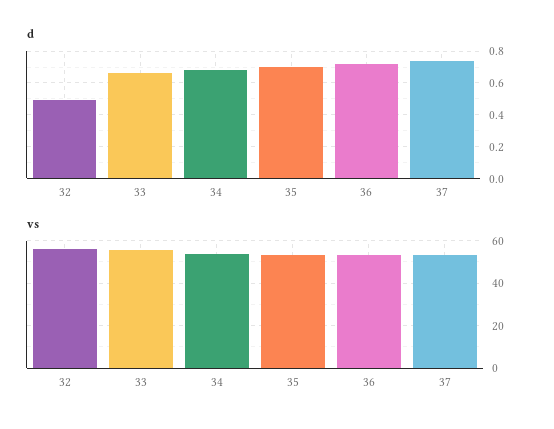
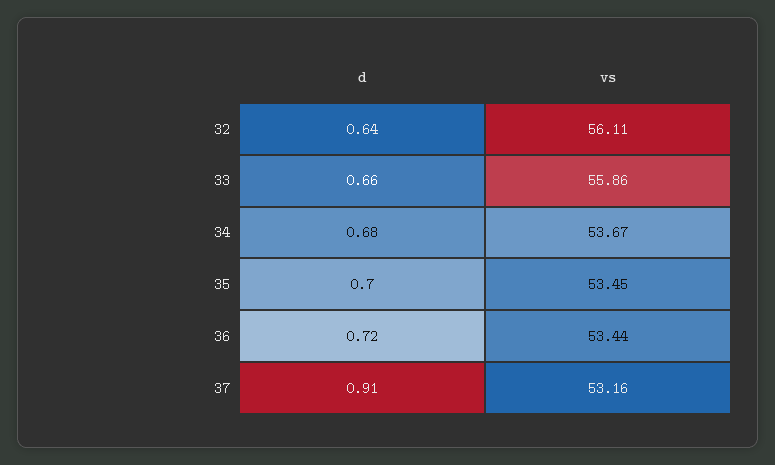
d, 32: 0.5 -> 0.64
d, 37: 0.75 -> 0.91

